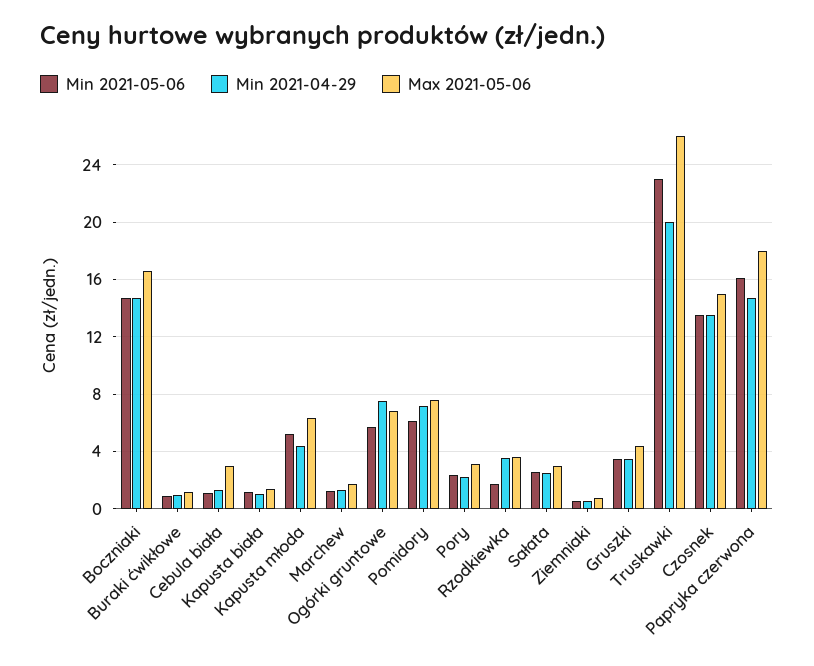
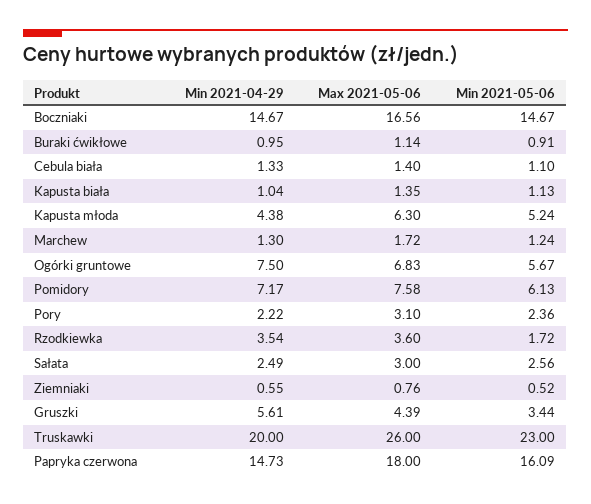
Max 2021-05-06, Cebula biała: 3 -> 1.4
Min 2021-04-29, Gruszki: 3.5 -> 5.61
Min 2021-05-06, Czosnek: 13.5 -> none
Min 2021-04-29, Czosnek: 13.5 -> none
Max 2021-05-06, Czosnek: 15 -> none

